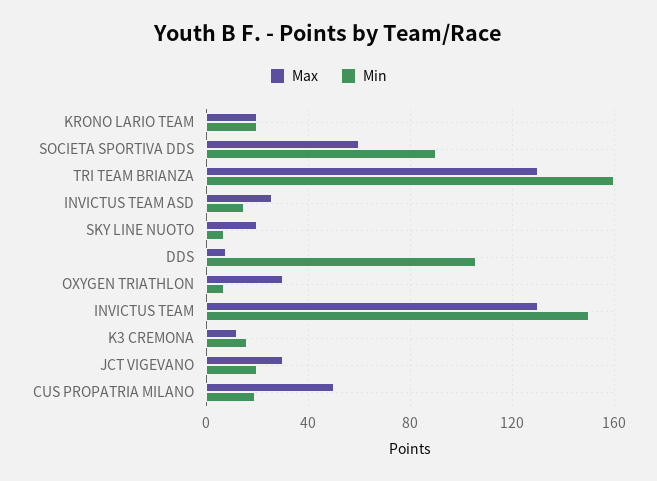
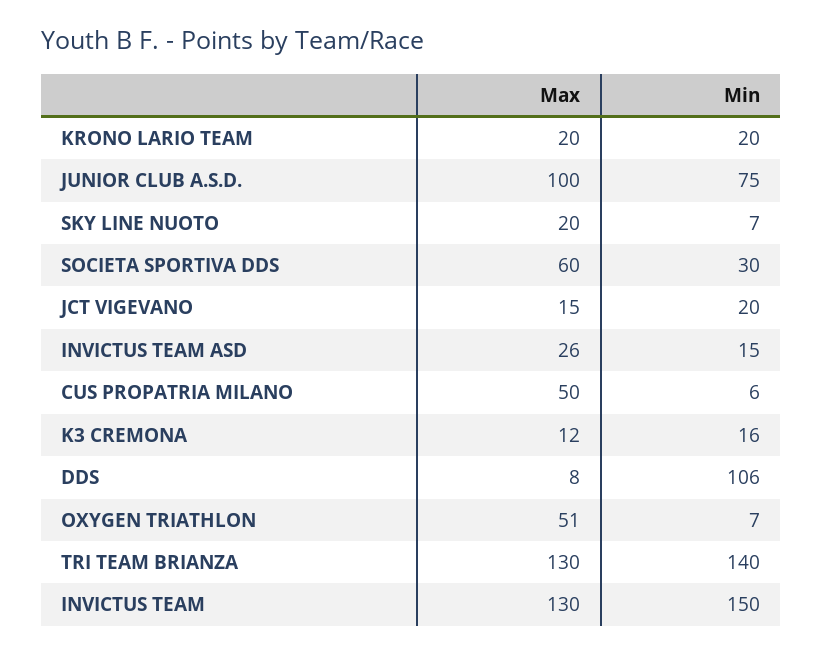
Min, SOCIETA SPORTIVA DDS: 90 -> 30
Min, TRI TEAM BRIANZA: 160 -> 140
Max, OXYGEN TRIATHLON: 30 -> 51
Max, JCT VIGEVANO: 30 -> 15
Min, CUS PROPATRIA MILANO: 20 -> 6
Max, JUNIOR CLUB A.S.D.: none -> 100
Min, JUNIOR CLUB A.S.D.: none -> 75

